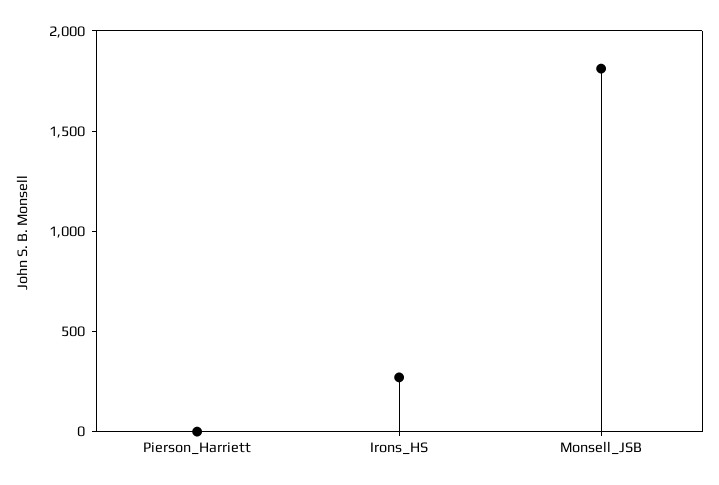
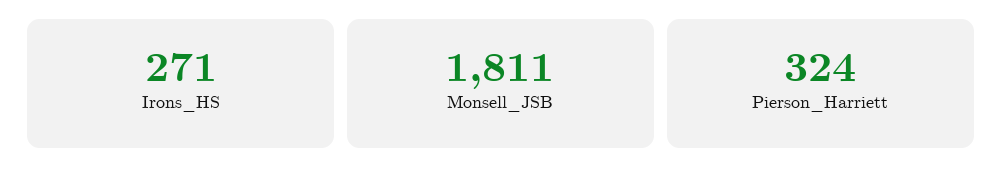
Pierson_Harriett: 0 -> 324

